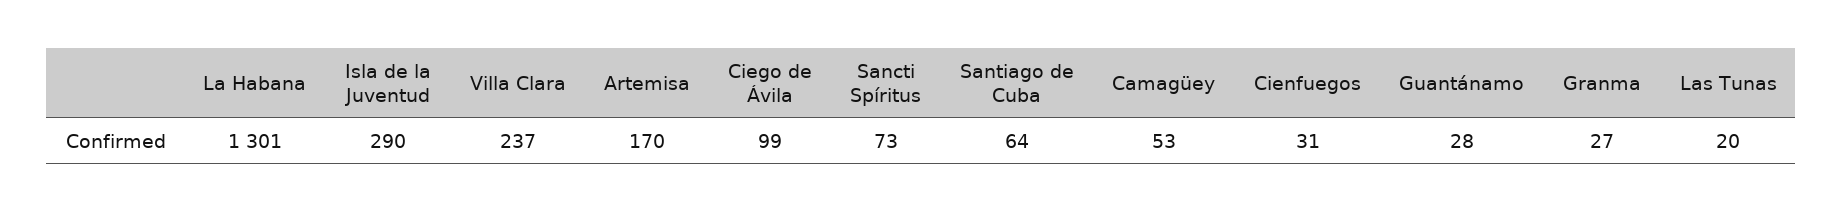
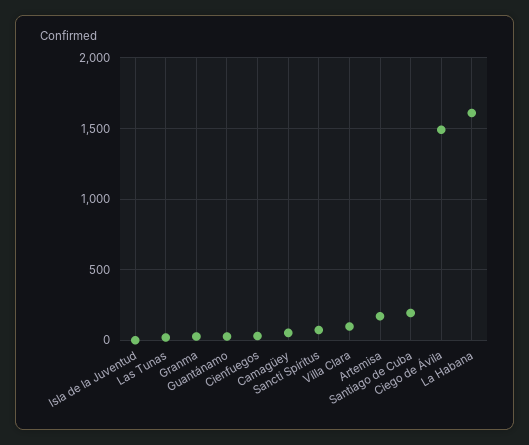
La Habana: 1301 -> 1600
Isla de la Juventud: 290 -> 0
Villa Clara: 237 -> 100
Ciego de Ávila: 99 -> 1500
Santiago de Cuba: 64 -> 200

